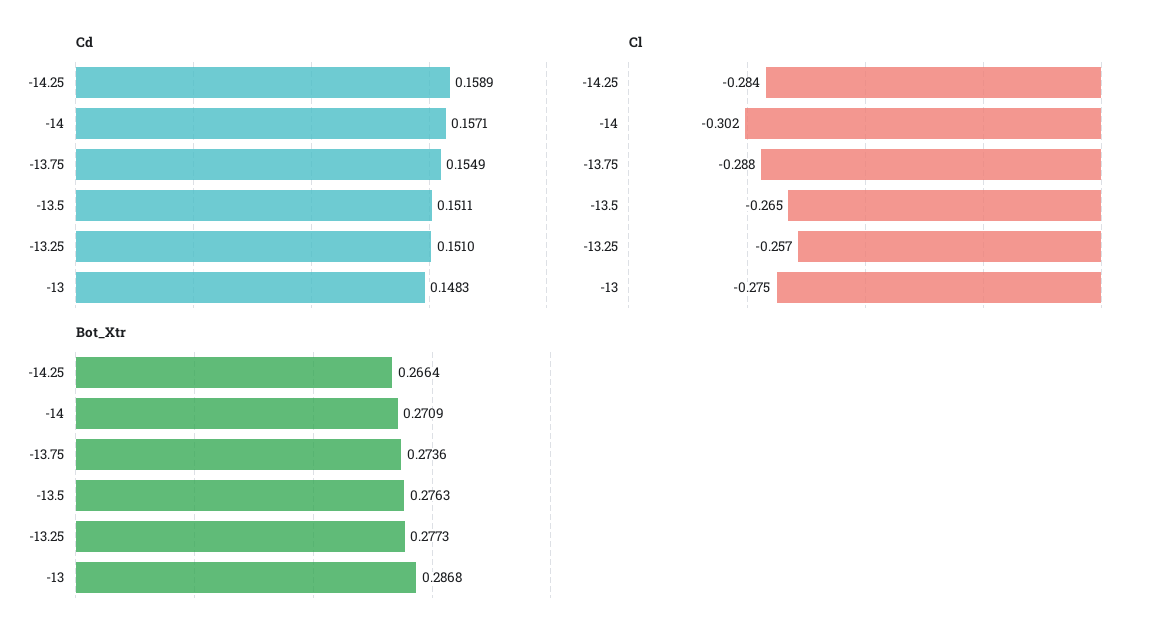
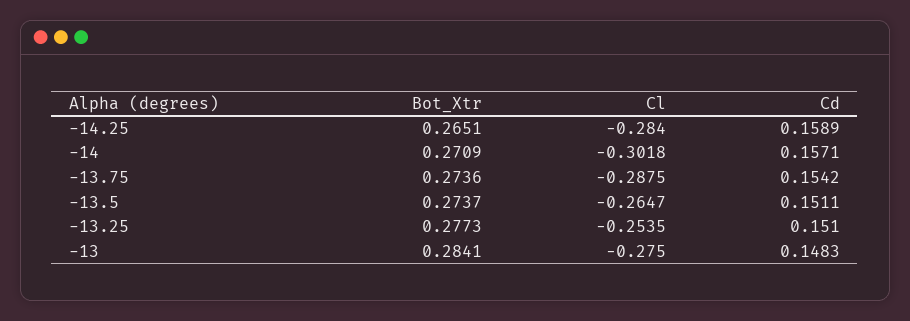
Cd, -13.75: 0.1549 -> 0.1542
Cl, -13.25: -0.257 -> -0.2535
Bot_Xtr, -14.25: 0.2664 -> 0.2651
Bot_Xtr, -13.5: 0.2763 -> 0.2737
Bot_Xtr, -13: 0.2868 -> 0.2841

